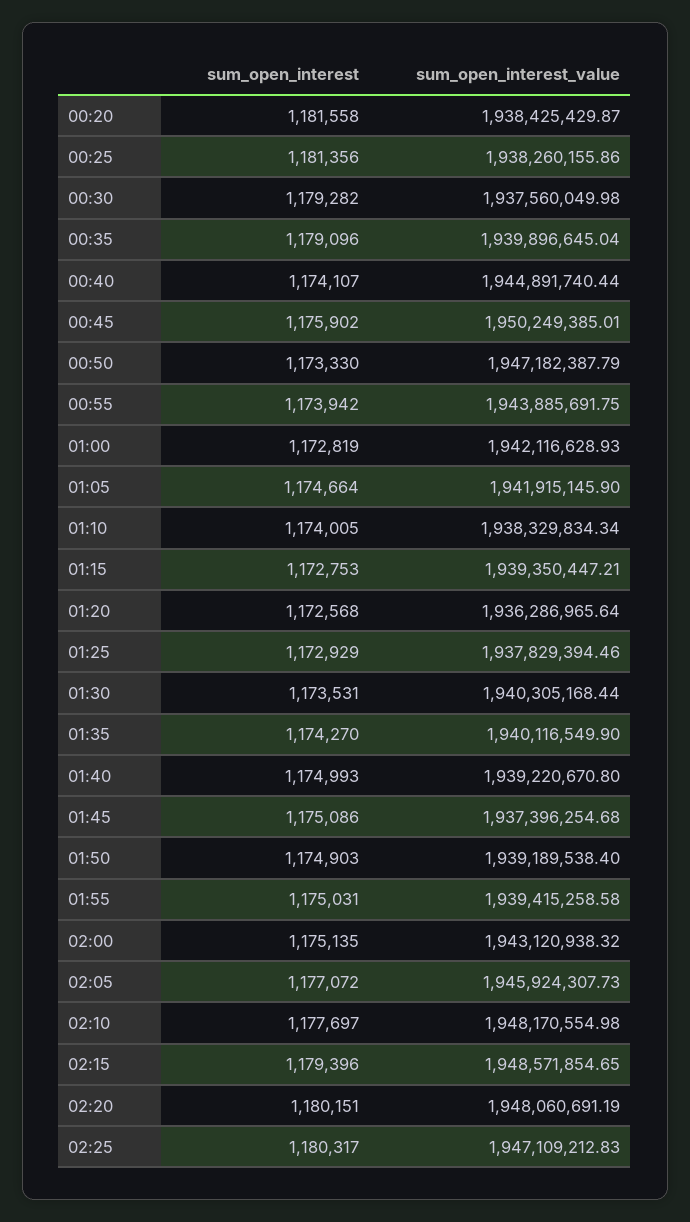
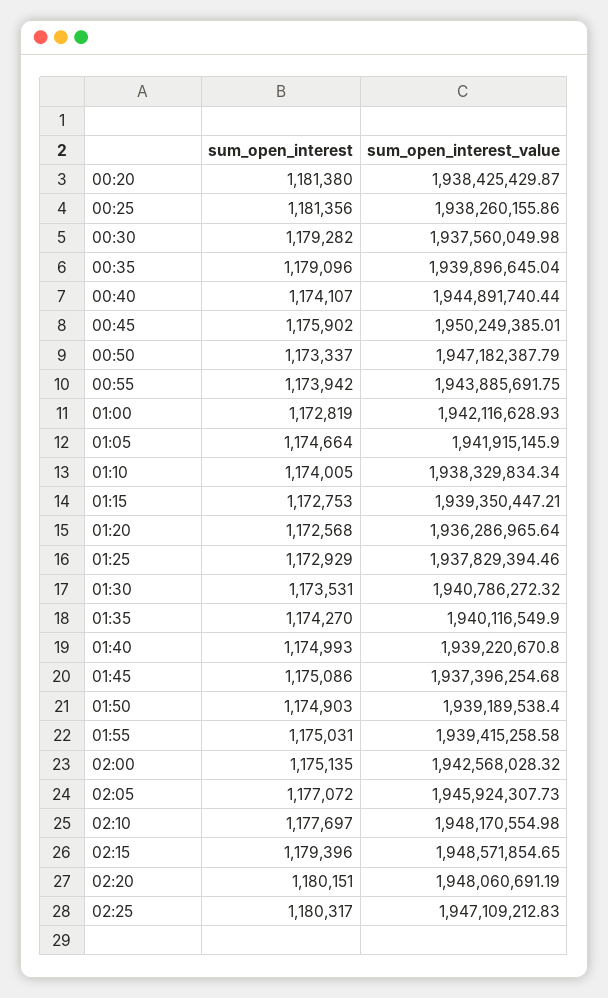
sum_open_interest, 00:20: 1181558 -> 1181380
sum_open_interest, 00:50: 1173330 -> 1173337
sum_open_interest_value, 01:30: 1940305168.44 -> 1940786272.32
sum_open_interest_value, 02:00: 1943120938.32 -> 1942568028.32

